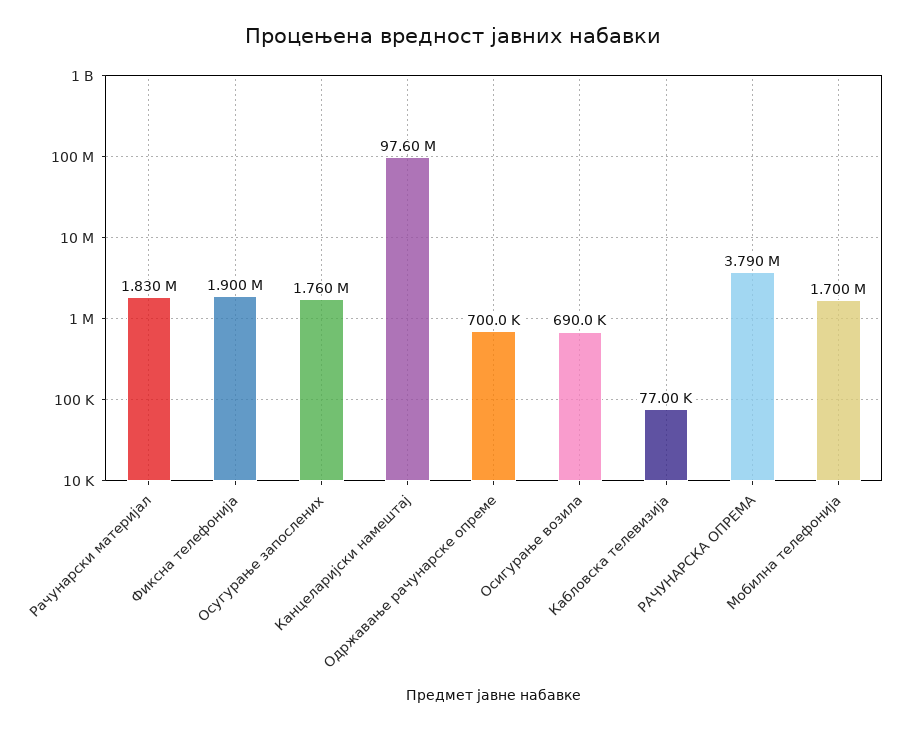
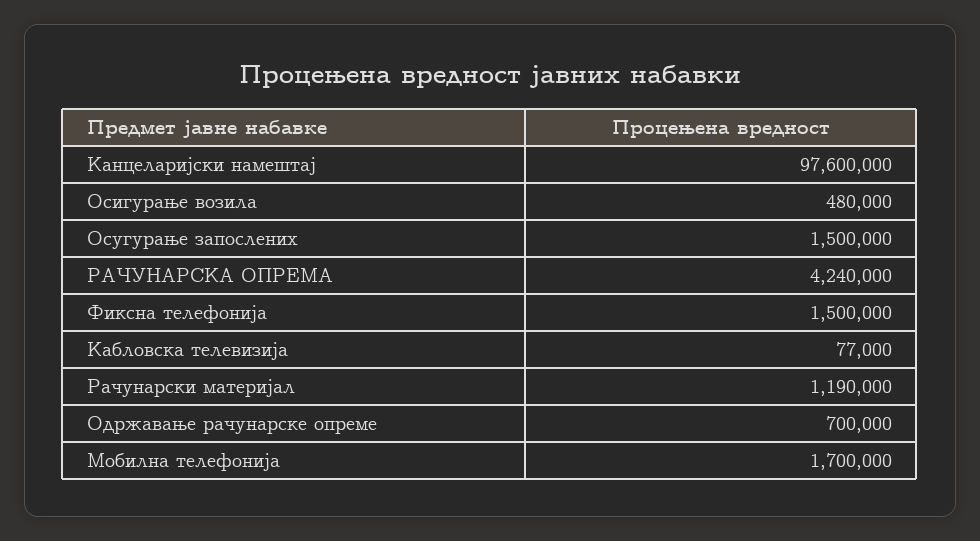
Рачунарски материјал: 1830000 -> 1190000
Фиксна телефонија: 1900000 -> 1500000
Осугурање запослених: 1760000 -> 1500000
Осигурање возила: 690000 -> 480000
РАЧУНАРСКА ОПРЕМА: 3790000 -> 4240000

